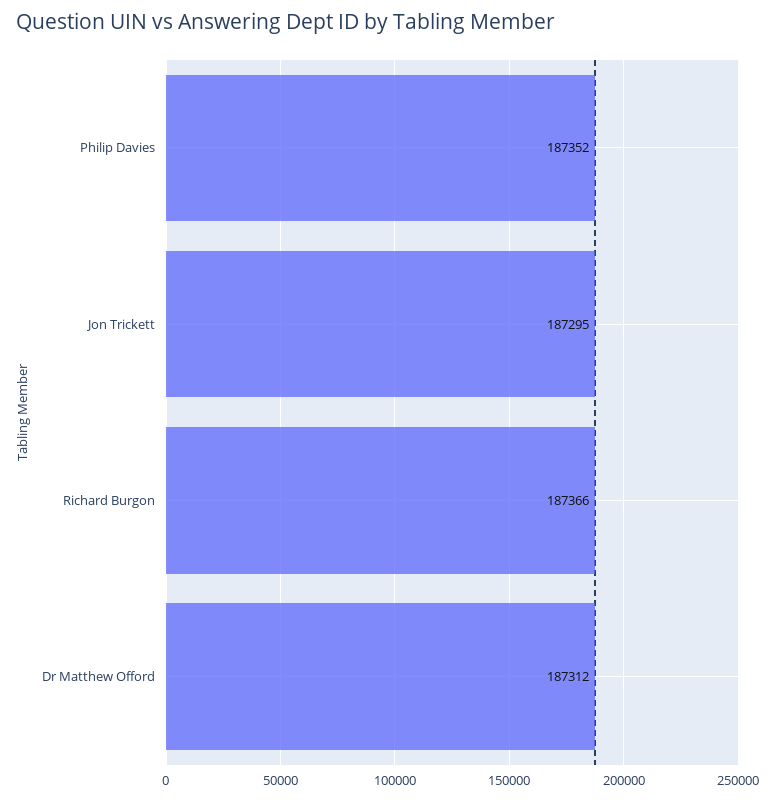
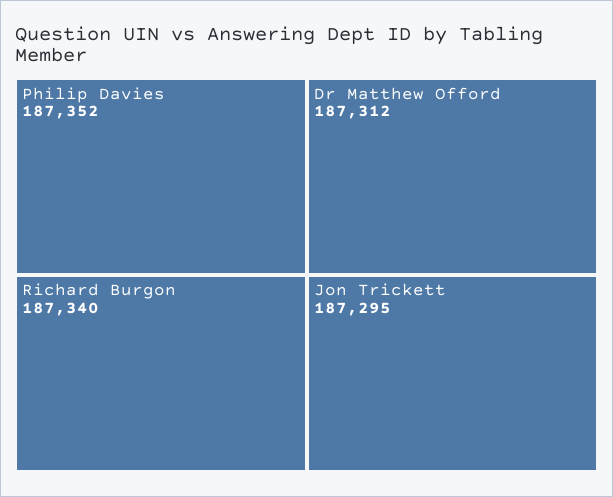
Richard Burgon: 187366 -> 187340

